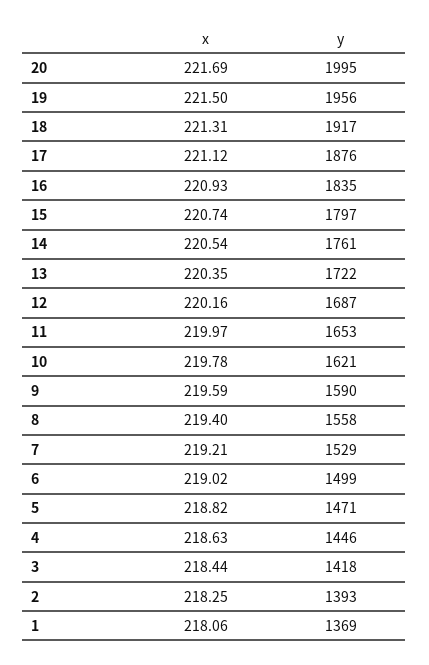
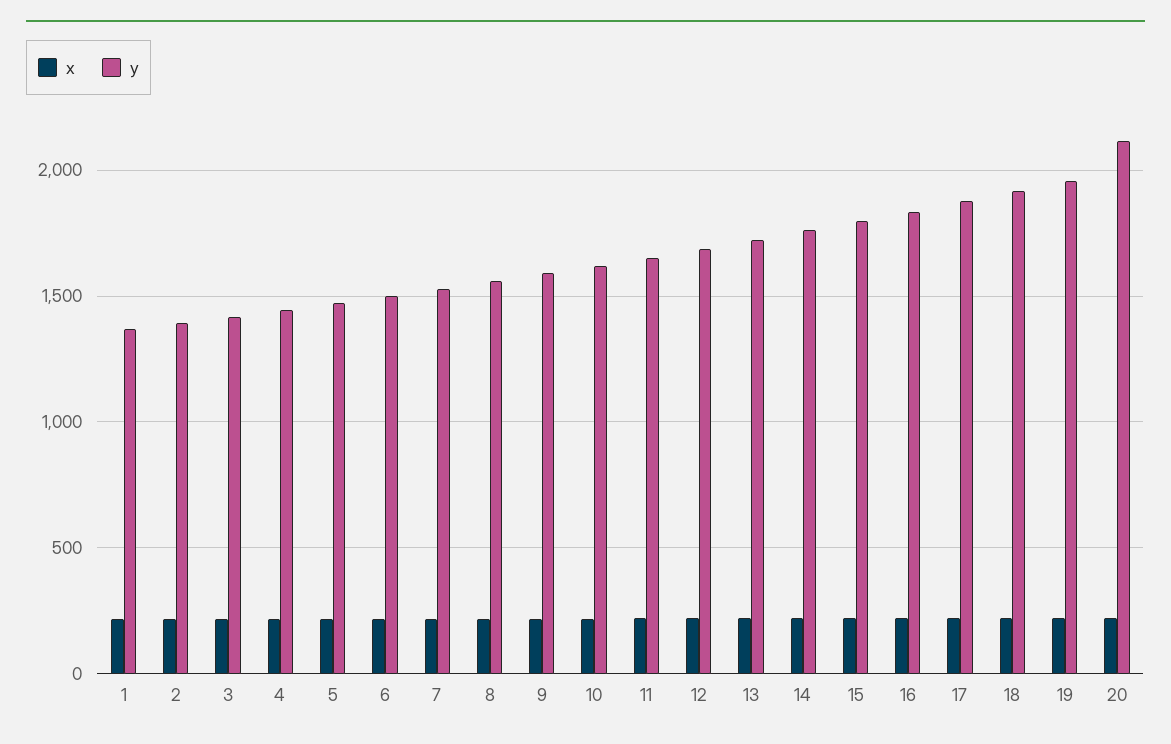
y, 20: 1995 -> 2100

